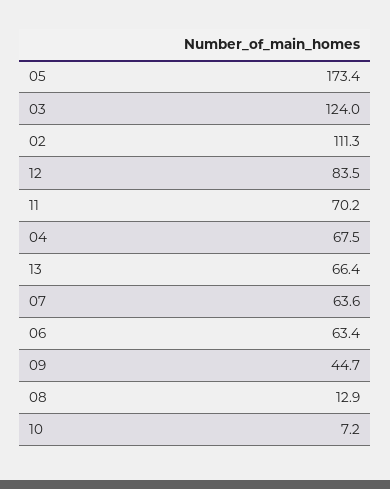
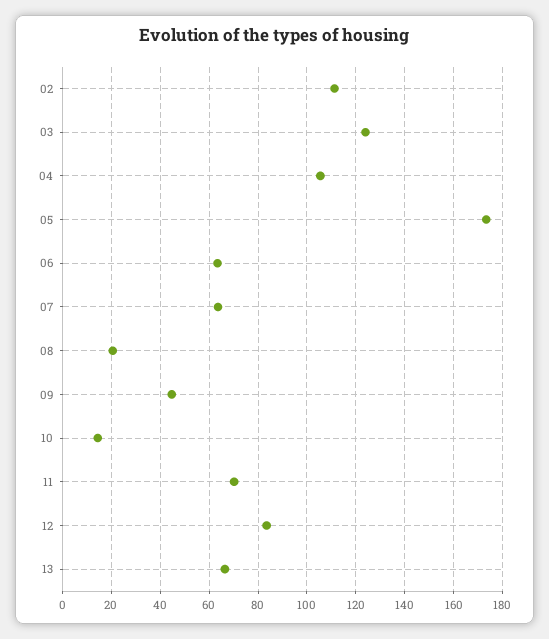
04: 67.5 -> 105
08: 12.9 -> 20
10: 7.2 -> 15

